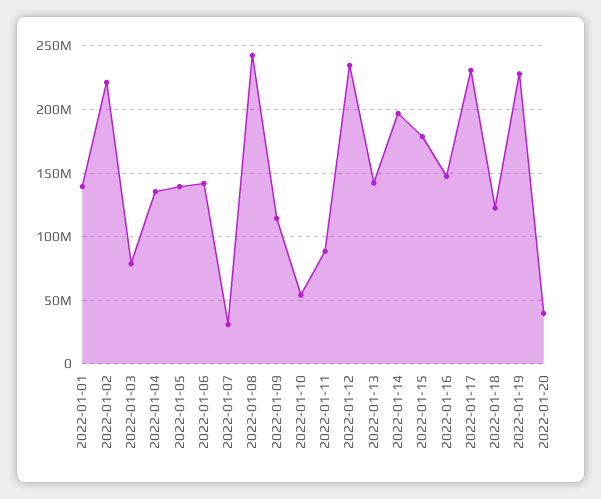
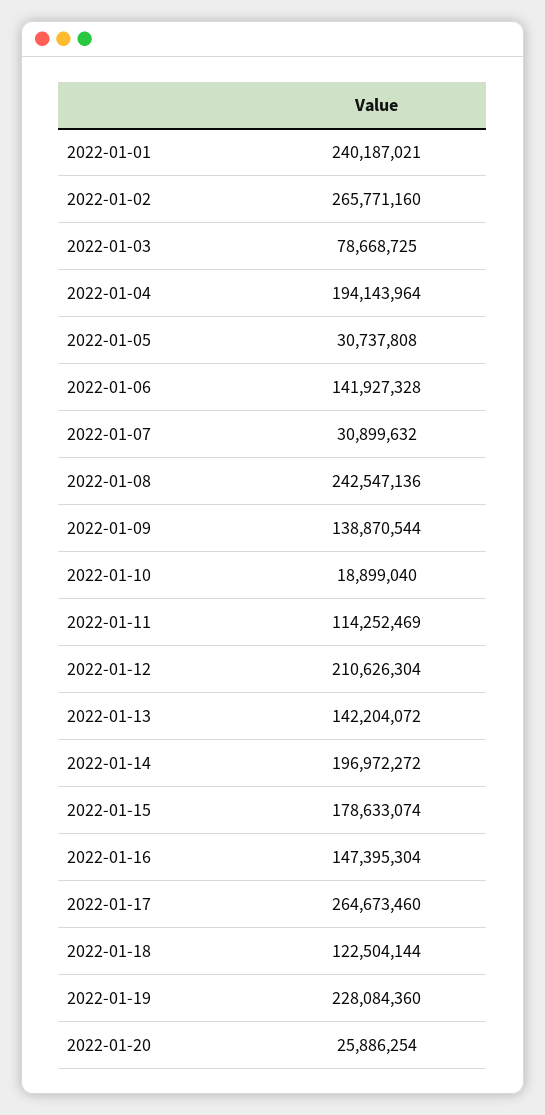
2022-01-01: 140000000 -> 240187021
2022-01-02: 220000000 -> 265771160
2022-01-04: 135000000 -> 194143964
2022-01-05: 140000000 -> 30737808
2022-01-09: 115000000 -> 138870544
2022-01-10: 55000000 -> 18899040
2022-01-11: 90000000 -> 114252469
2022-01-12: 235000000 -> 210626304
2022-01-17: 230000000 -> 264673460
2022-01-20: 40000000 -> 25886254

